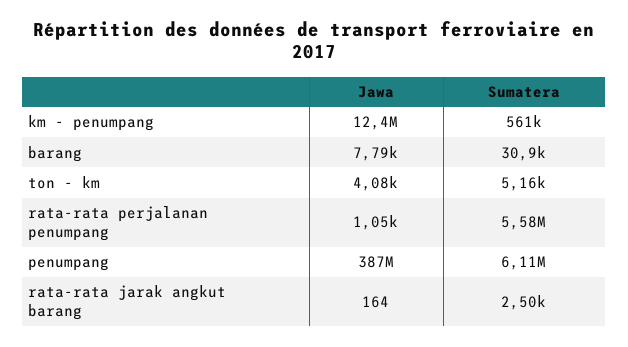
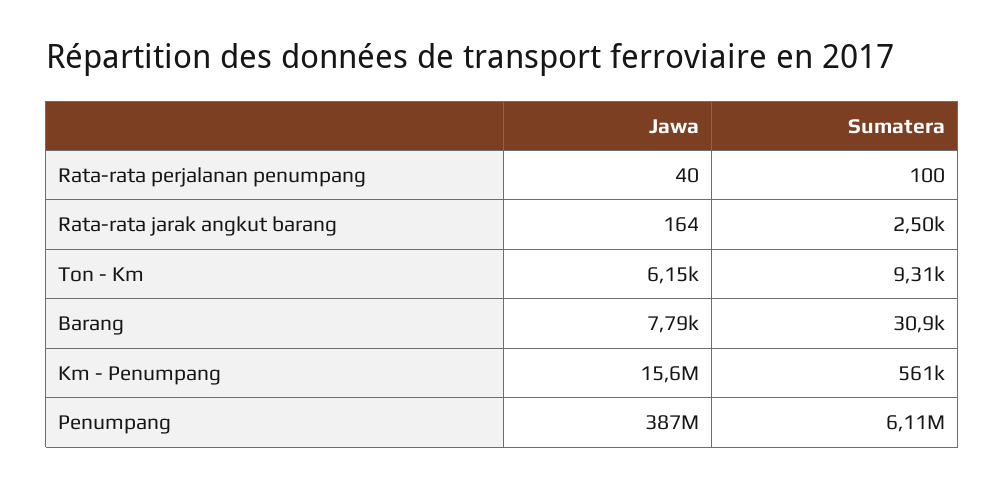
Jawa, km - penumpang: 12400000 -> 15600000
Jawa, ton - km: 4080 -> 6150
Sumatera, ton - km: 5160 -> 9310
Jawa, rata-rata perjalanan penumpang: 1050 -> 40
Sumatera, rata-rata perjalanan penumpang: 5580000 -> 100

